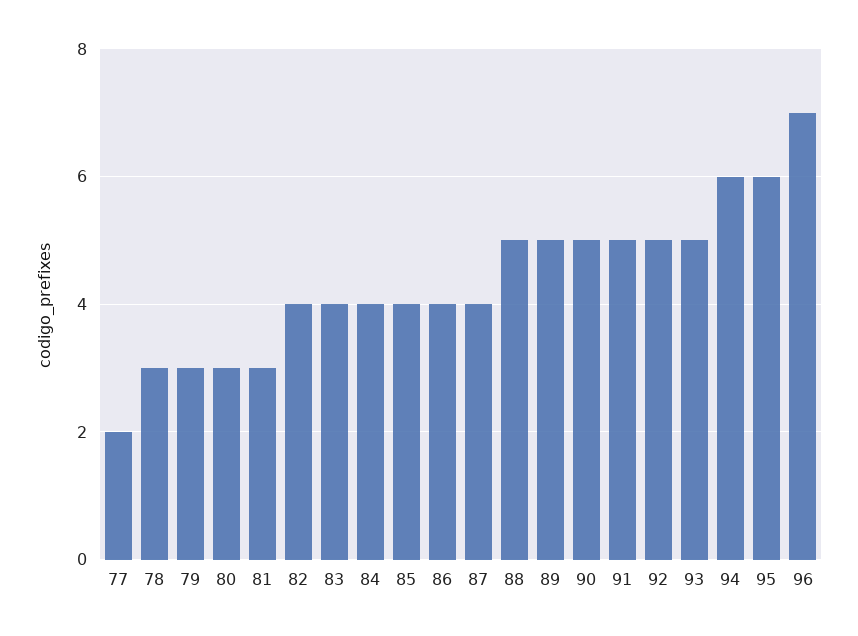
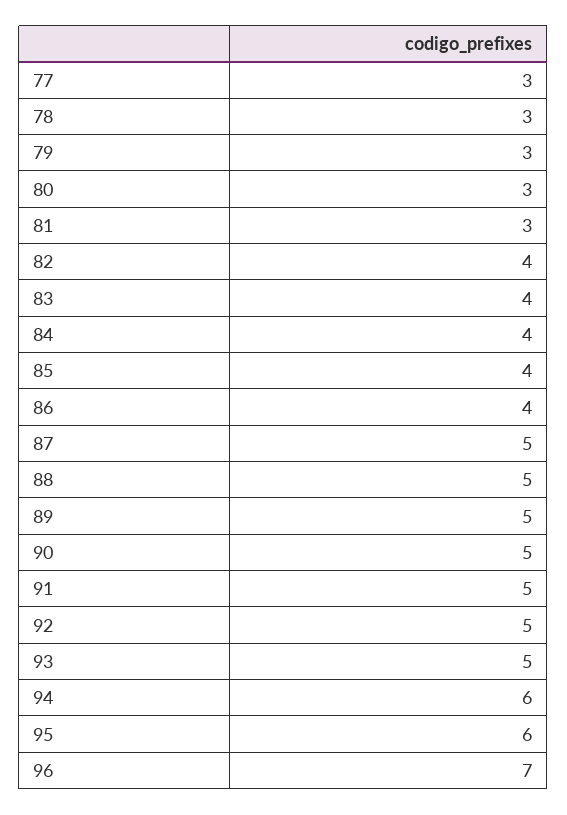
77: 2 -> 3
87: 4 -> 5

